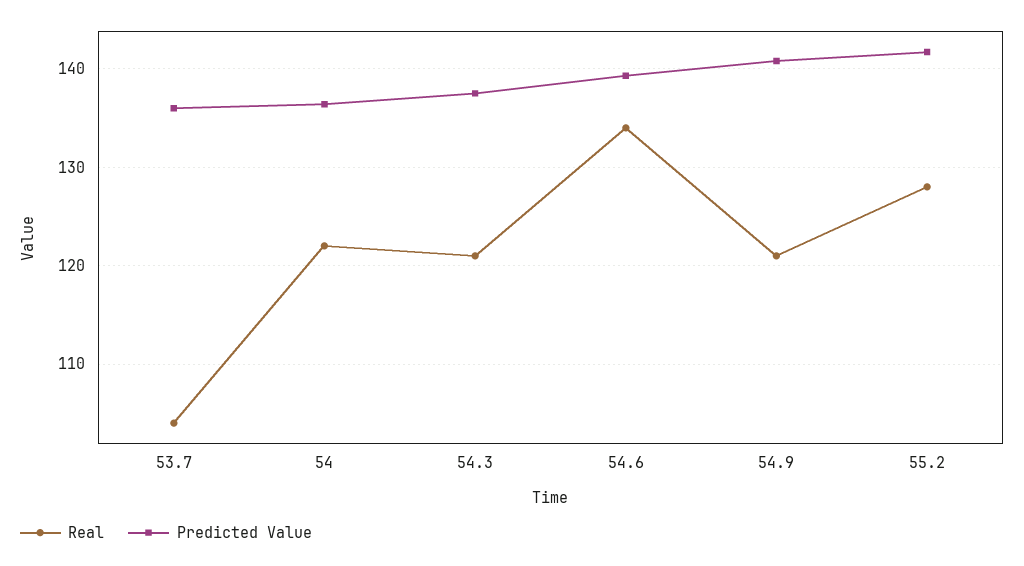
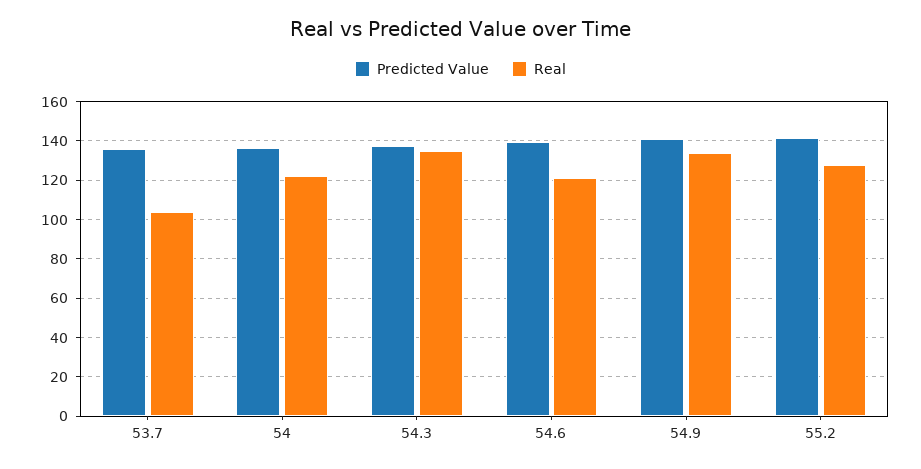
Real, 54.3: 121 -> 135
Real, 54.6: 134 -> 120
Real, 54.9: 121 -> 135

